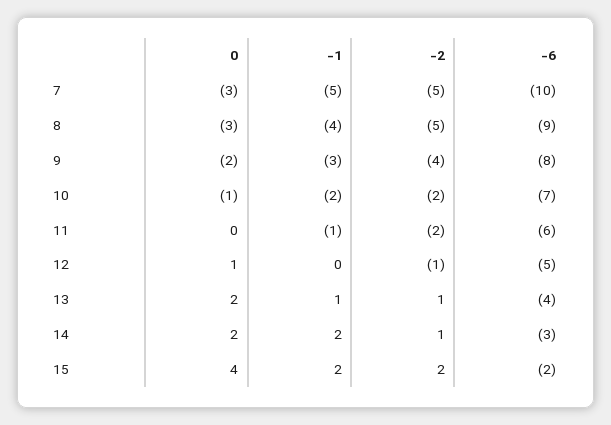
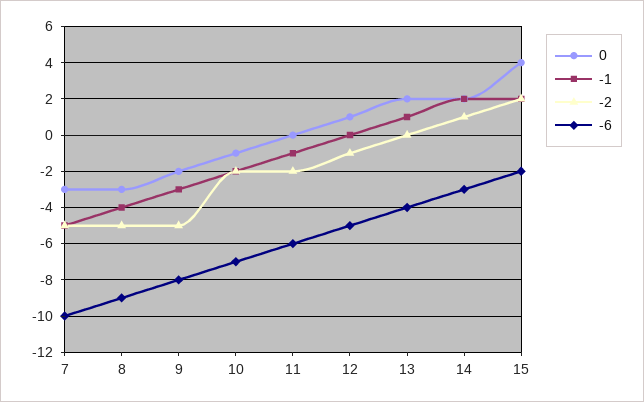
-2, 9: -4 -> -5
-2, 13: 1 -> 0

